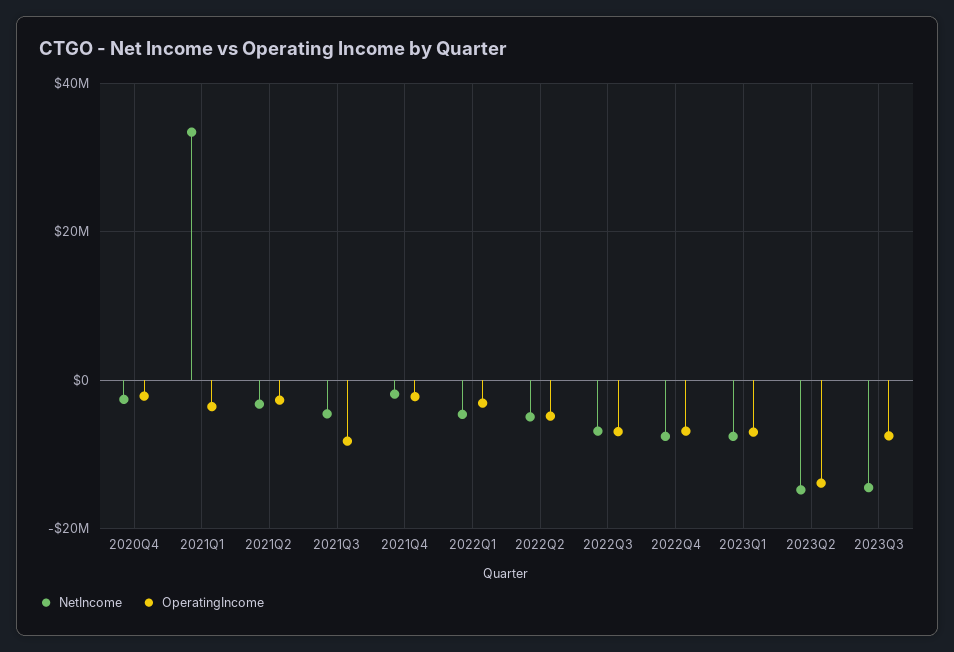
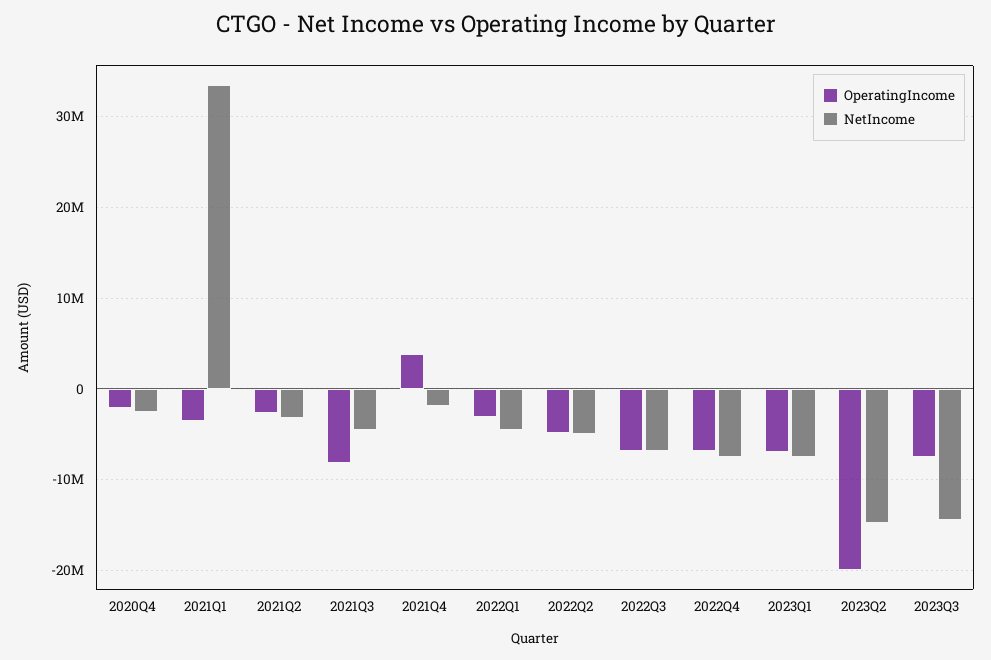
OperatingIncome, 2021Q4: -2000000 -> 4000000
OperatingIncome, 2023Q2: -14000000 -> -20000000

